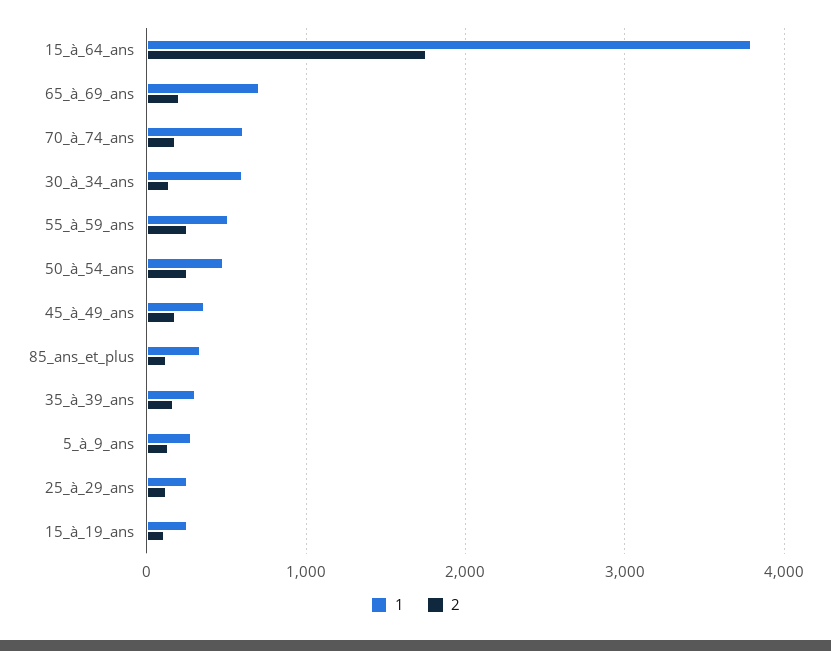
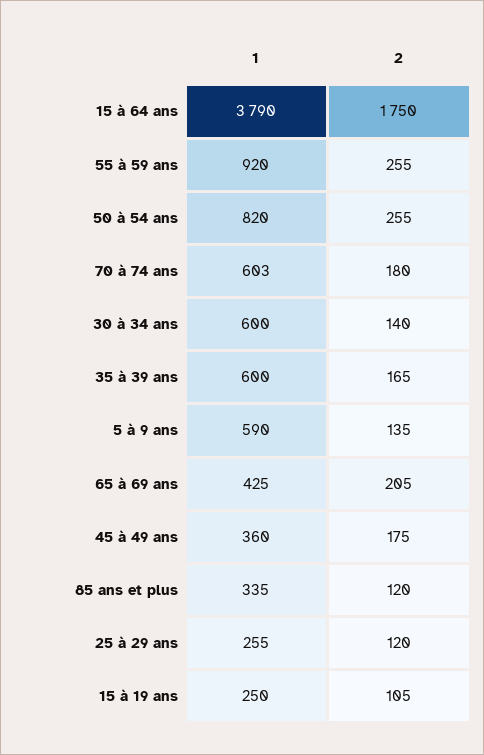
1, 65_à_69_ans: 700 -> 425
1, 55_à_59_ans: 500 -> 920
1, 50_à_54_ans: 500 -> 820
1, 35_à_39_ans: 300 -> 600
1, 5_à_9_ans: 300 -> 590

